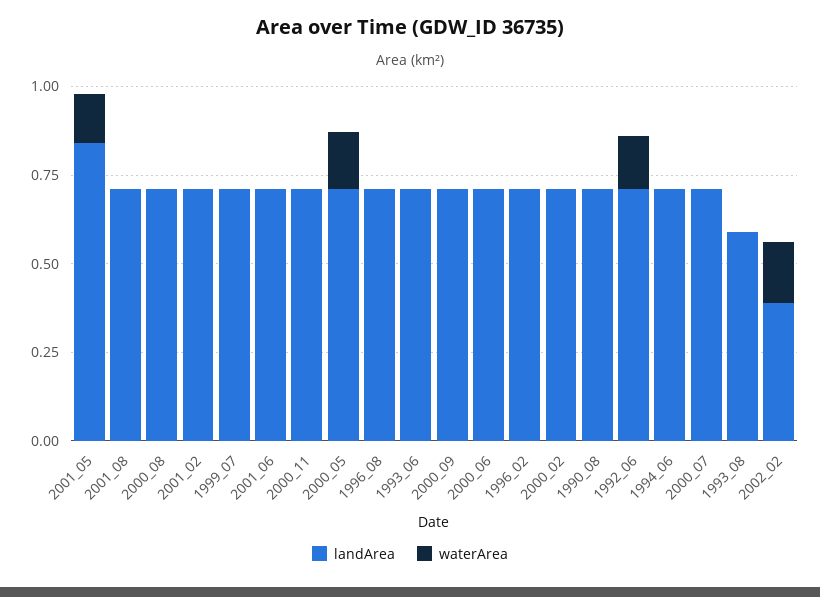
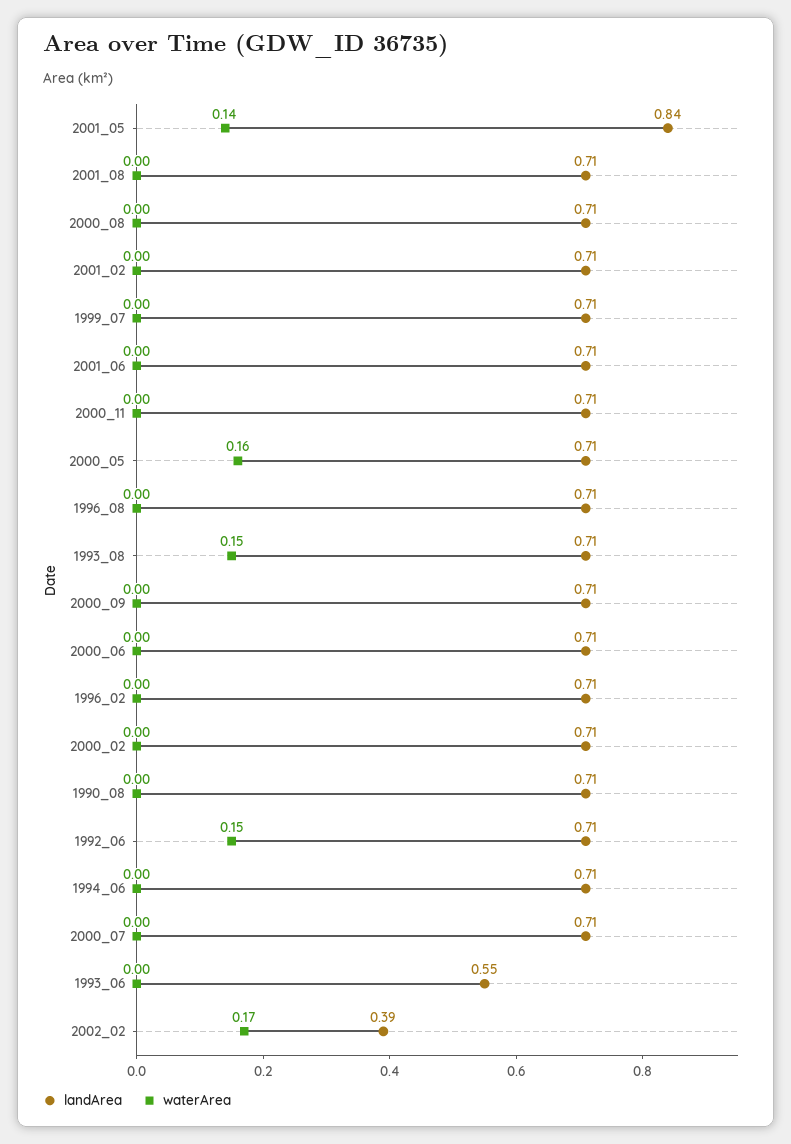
landArea, 1993_06: 0.7 -> 0.55
landArea, 1993_08: 0.6 -> 0.71
waterArea, 1993_08: 0 -> 0.15

